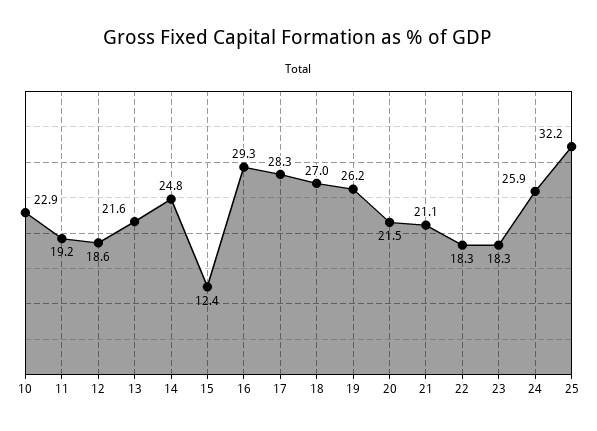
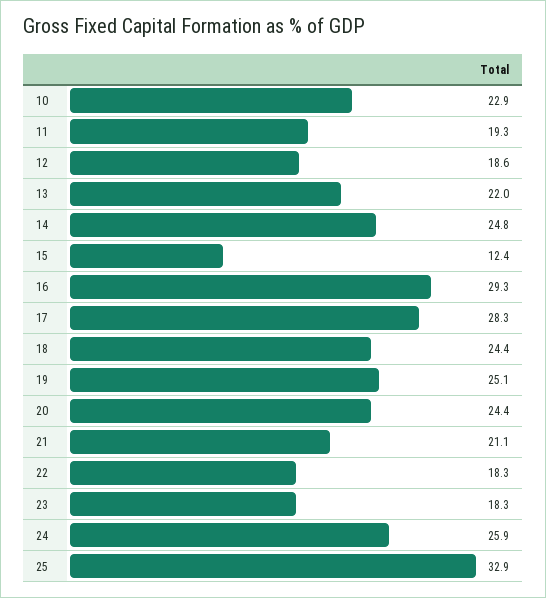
11: 19.2 -> 19.3
13: 21.6 -> 22
18: 27 -> 24.4
19: 26.2 -> 25.1
20: 21.5 -> 24.4
25: 32.2 -> 32.9

